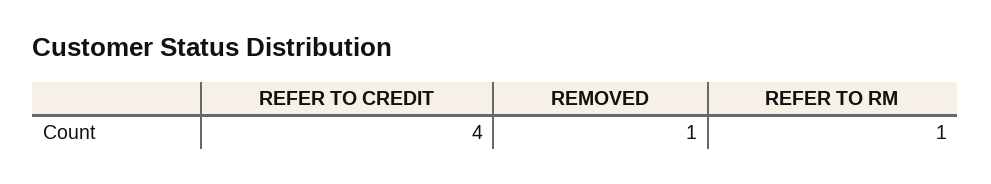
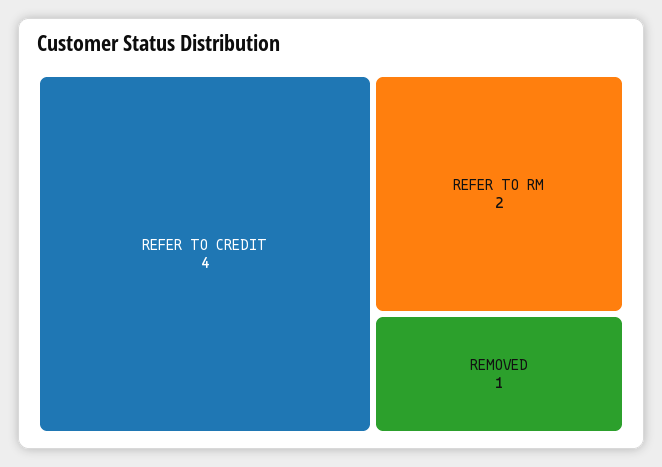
REFER TO RM: 1 -> 2

